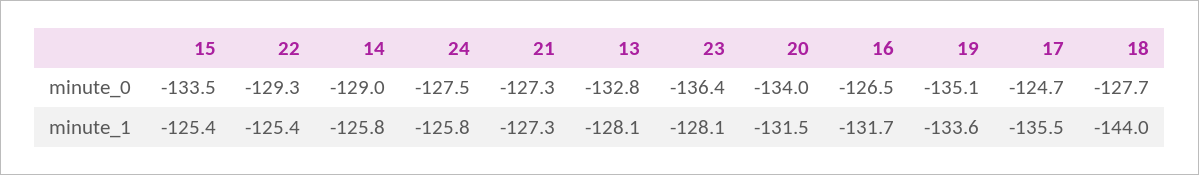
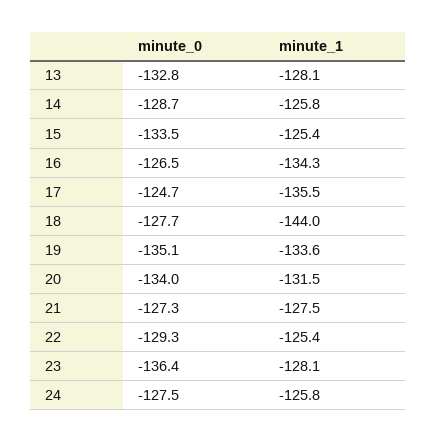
14, minute_0: -129 -> -128.7
21, minute_1: -127.3 -> -127.5
16, minute_1: -131.7 -> -134.3

